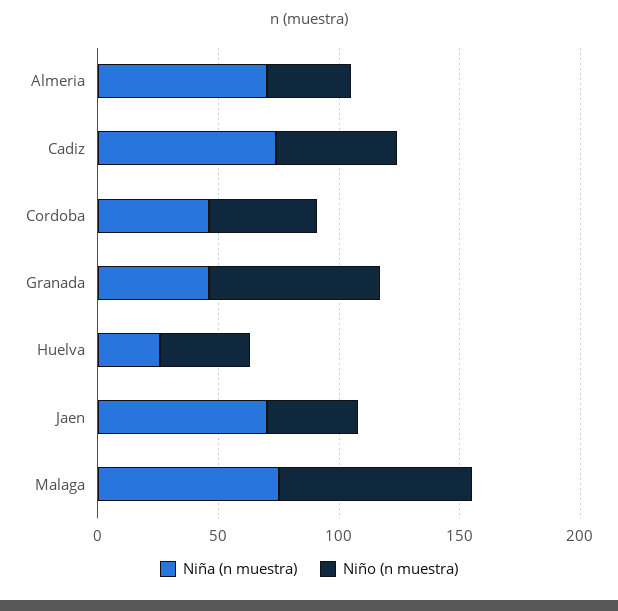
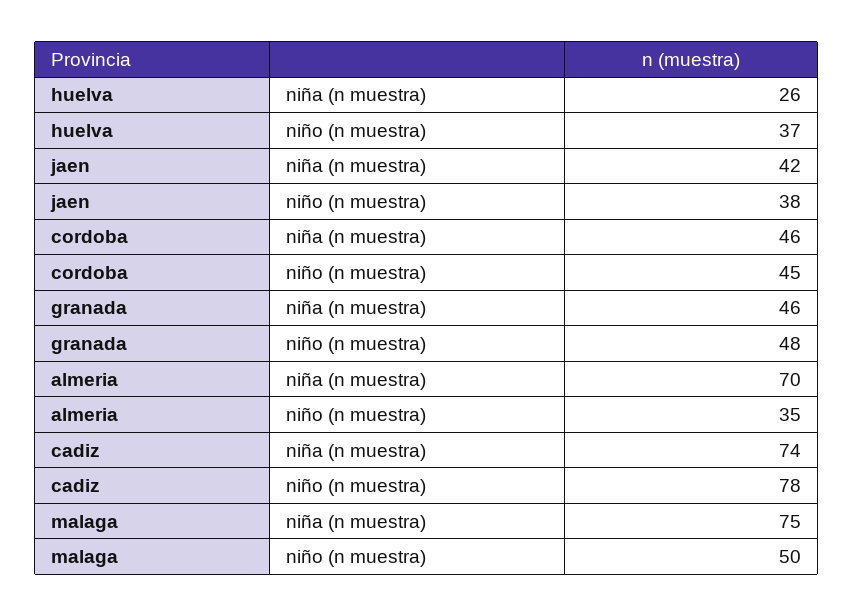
Niño (n muestra), Cadiz: 50 -> 78
Niño (n muestra), Granada: 70 -> 48
Niña (n muestra), Jaen: 70 -> 42
Niño (n muestra), Malaga: 80 -> 50

